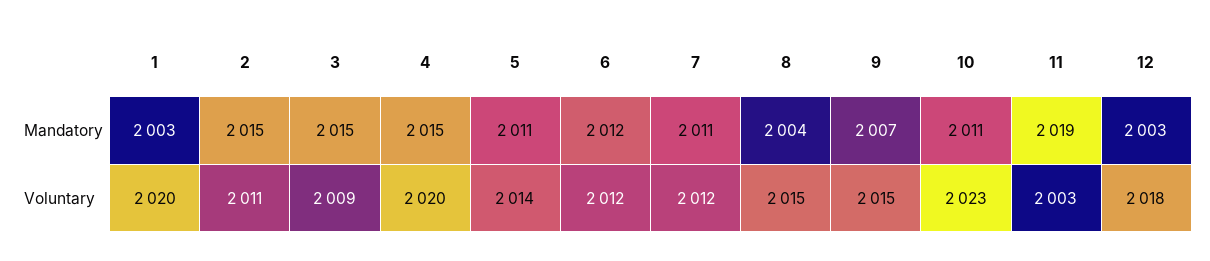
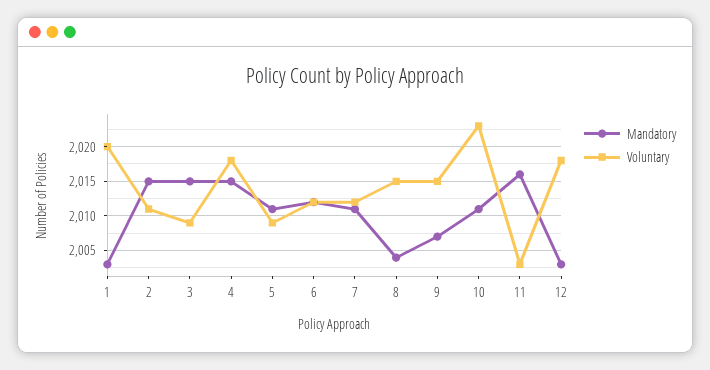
Mandatory, 11: 2019 -> 2016
Voluntary, 4: 2020 -> 2018
Voluntary, 5: 2014 -> 2009

